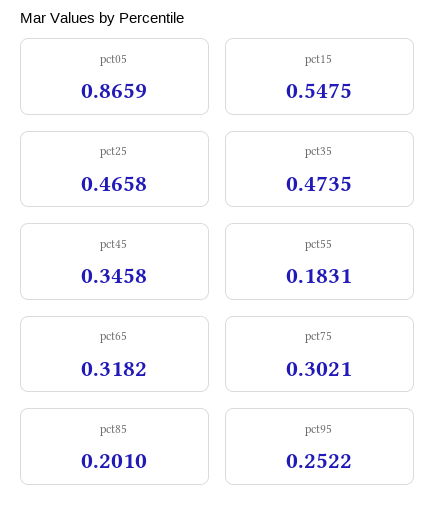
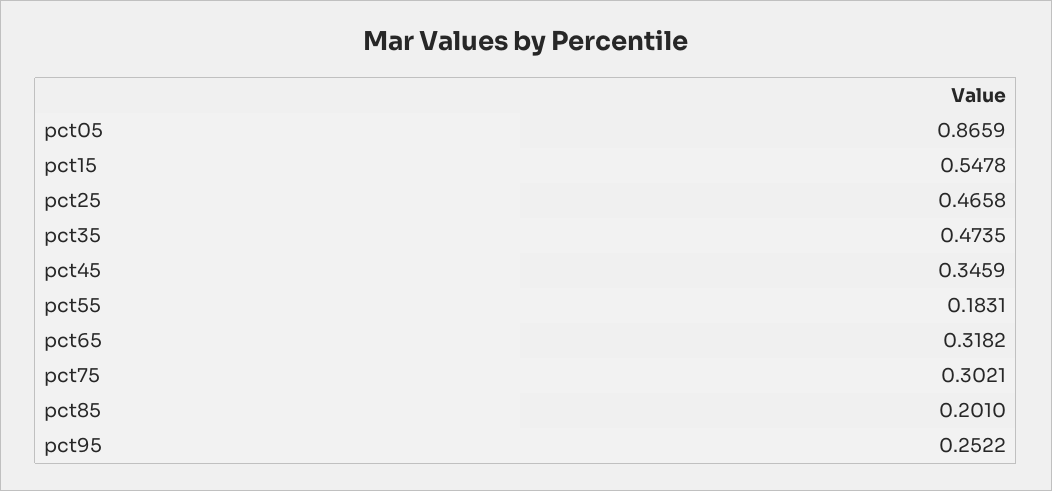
pct15: 0.5475 -> 0.5478
pct45: 0.3458 -> 0.3459

